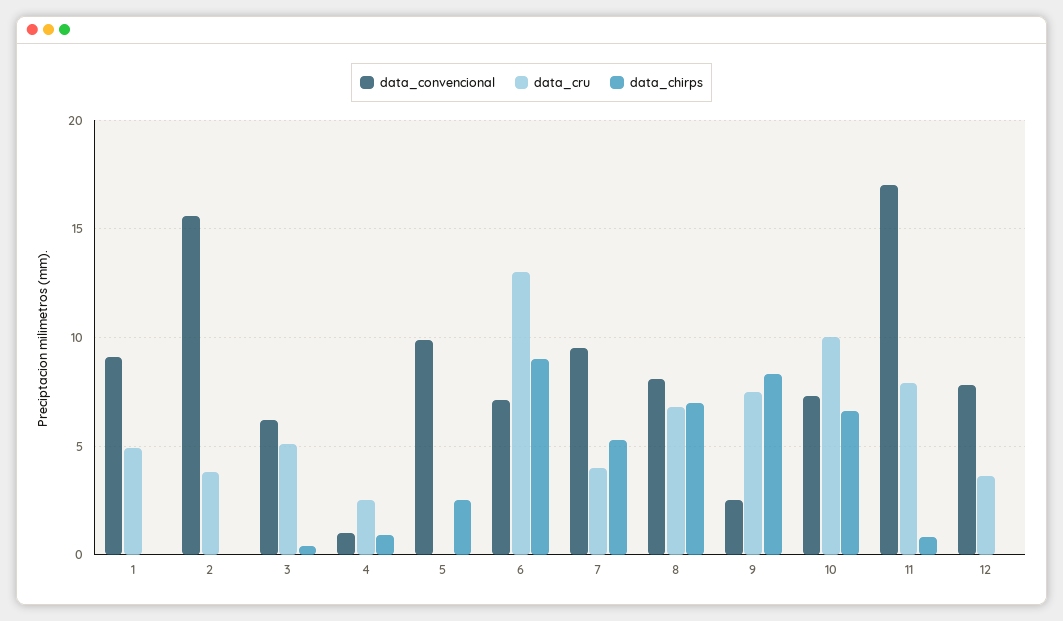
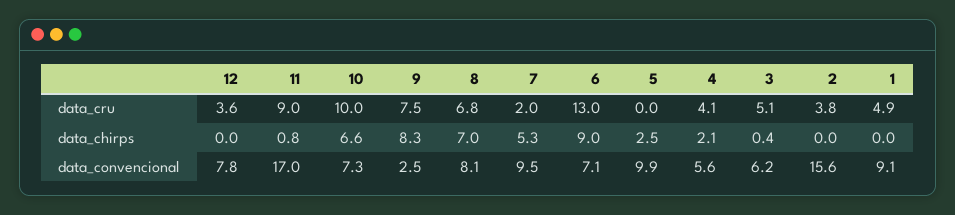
data_convencional, 4: 1 -> 5.6
data_cru, 4: 2.5 -> 4.1
data_chirps, 4: 1 -> 2.1
data_cru, 7: 4 -> 2
data_cru, 11: 8 -> 9

